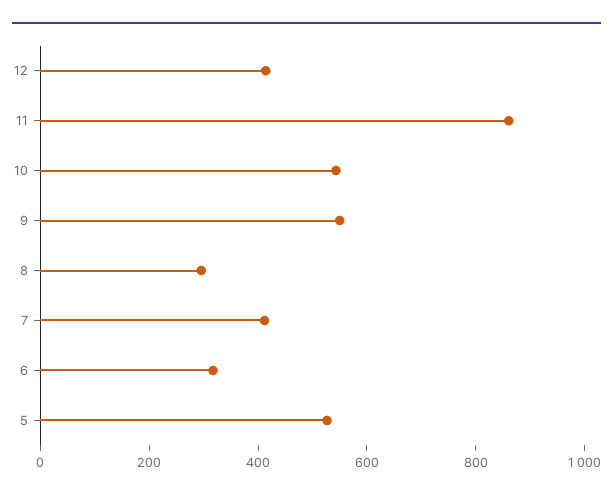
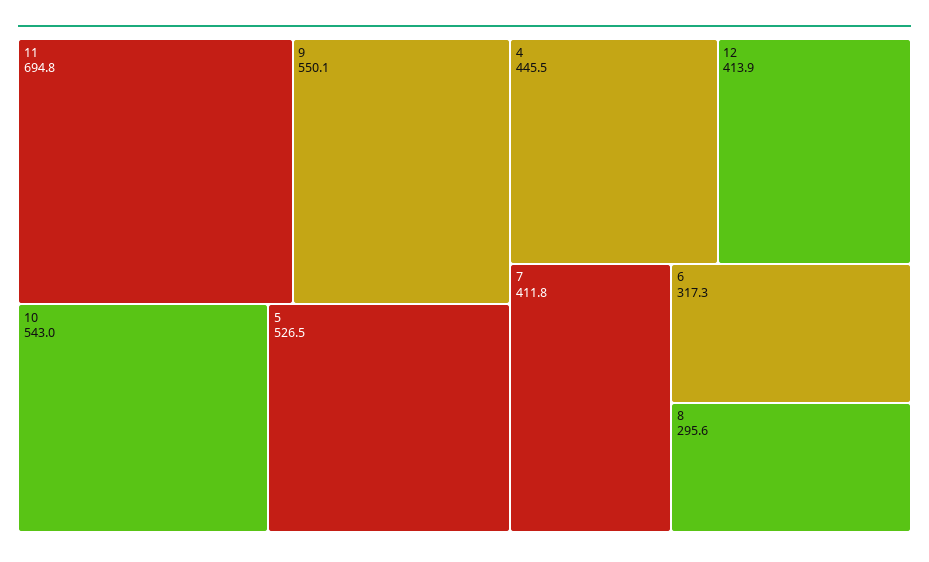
11: 850 -> 694.8
4: none -> 445.5

